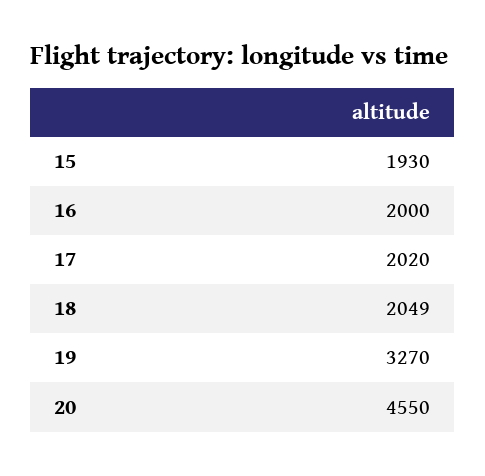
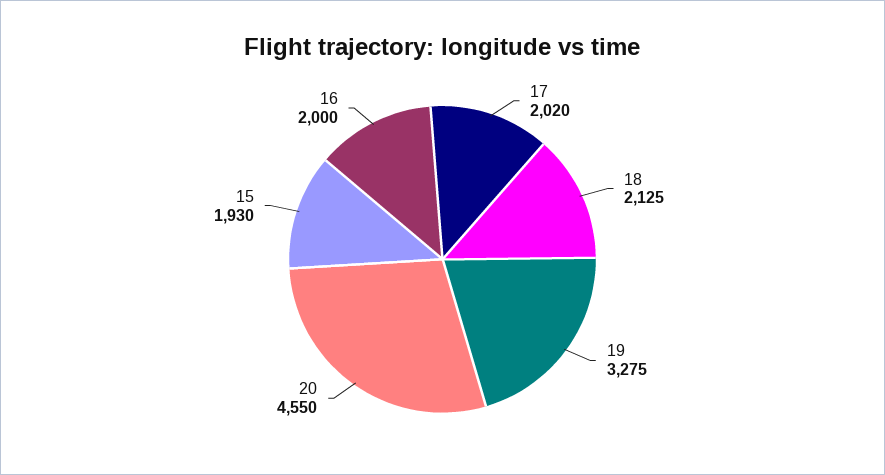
18: 2049 -> 2125
19: 3270 -> 3275

